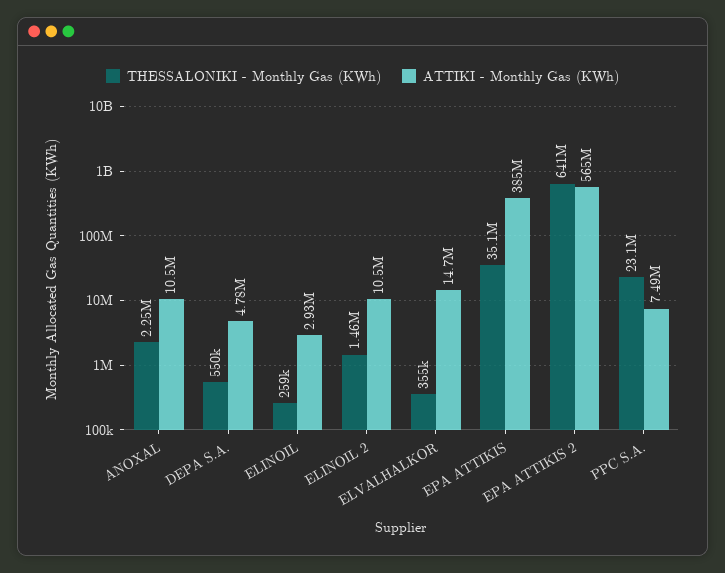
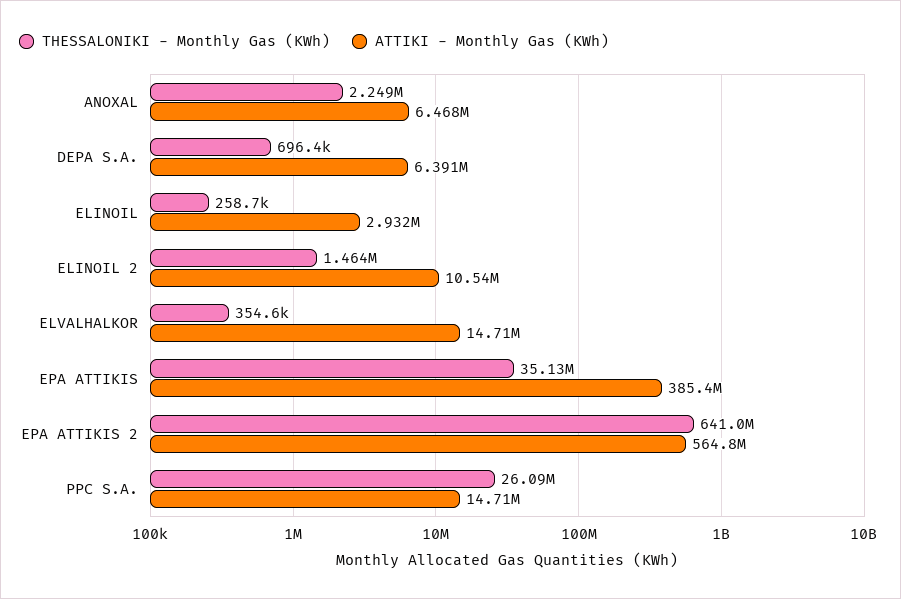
ATTIKI - Monthly Gas (KWh), ANOXAL: 10500000 -> 6468000
THESSALONIKI - Monthly Gas (KWh), DEPA S.A.: 550000 -> 696400
ATTIKI - Monthly Gas (KWh), DEPA S.A.: 4780000 -> 6391000
THESSALONIKI - Monthly Gas (KWh), PPC S.A.: 23100000 -> 26090000
ATTIKI - Monthly Gas (KWh), PPC S.A.: 7490000 -> 14710000

